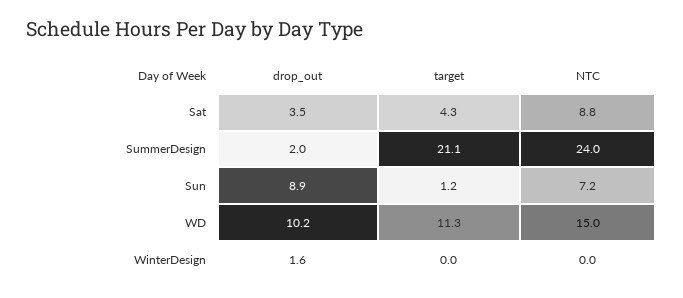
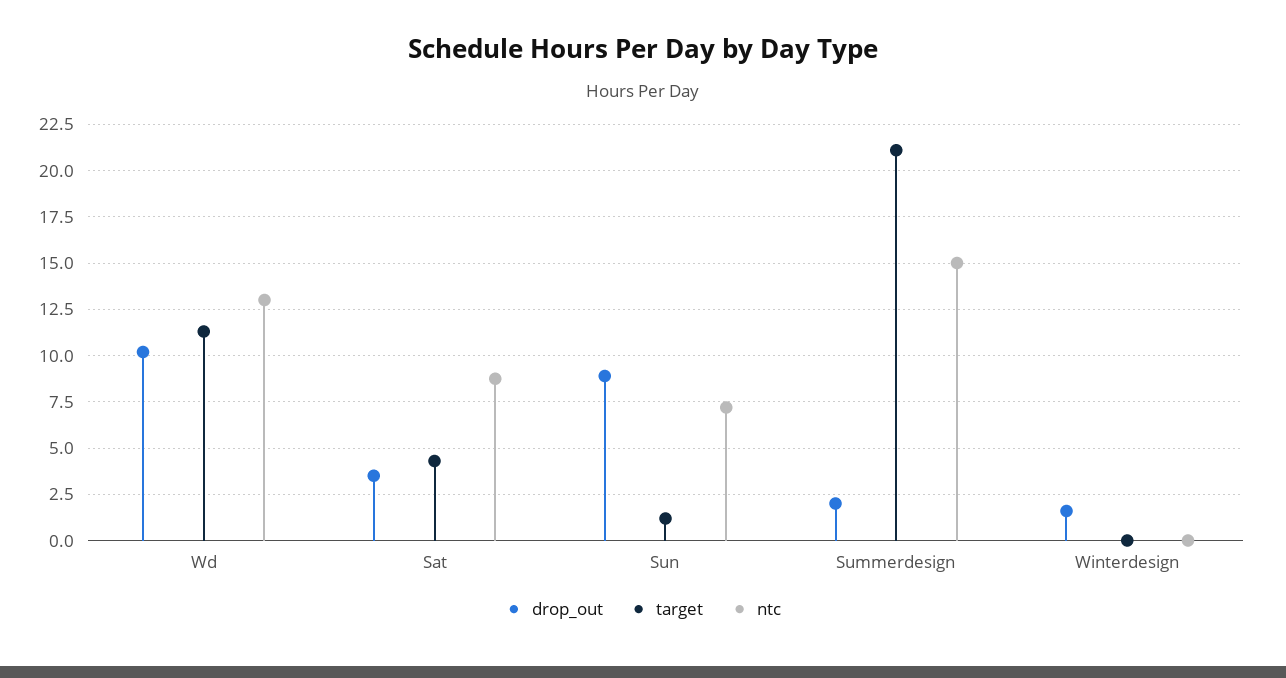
NTC, SummerDesign: 24 -> 15
NTC, WD: 15 -> 13

